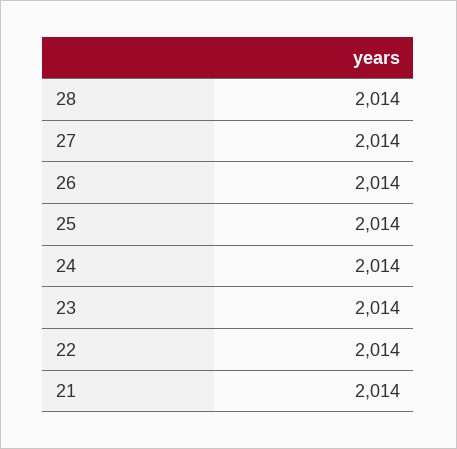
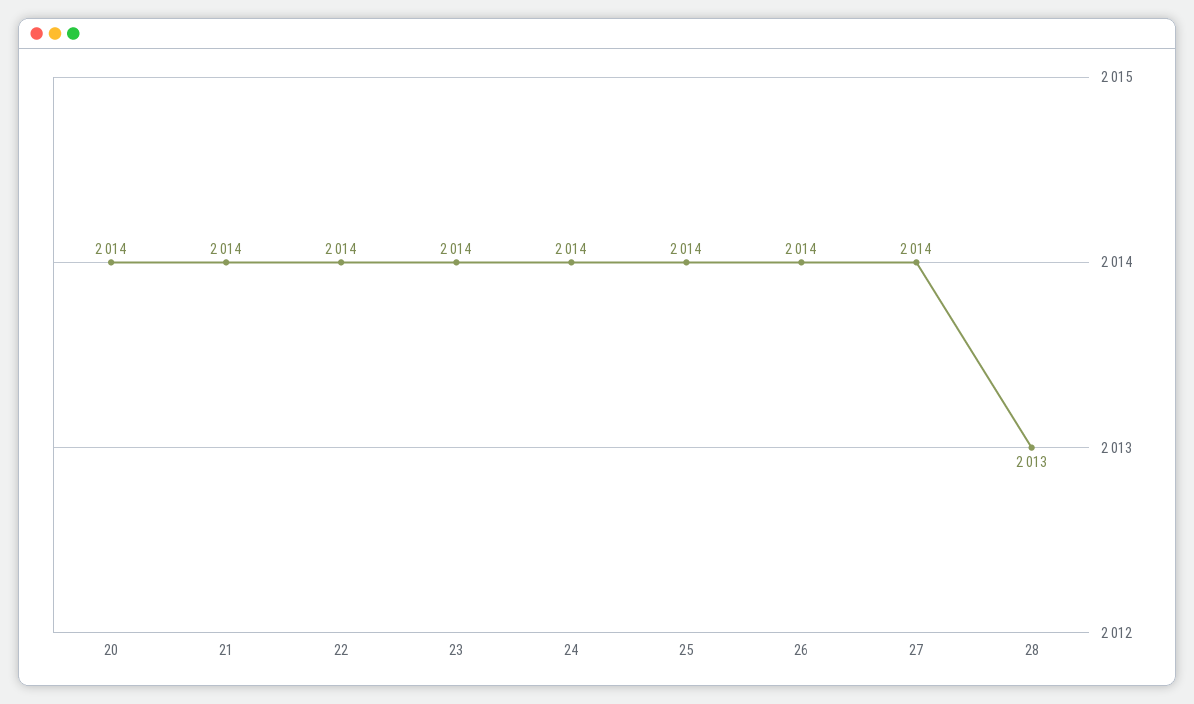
28: 2014 -> 2013
20: none -> 2014

